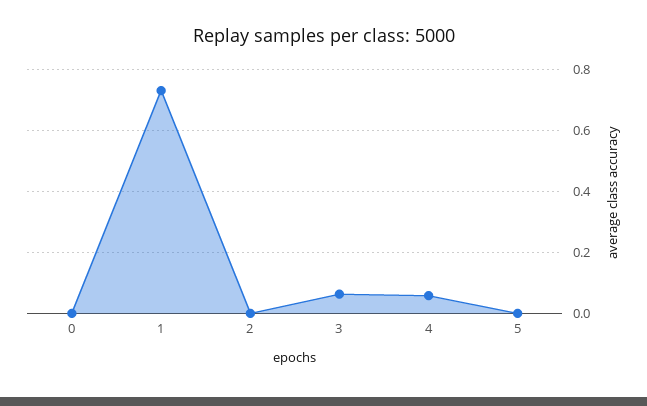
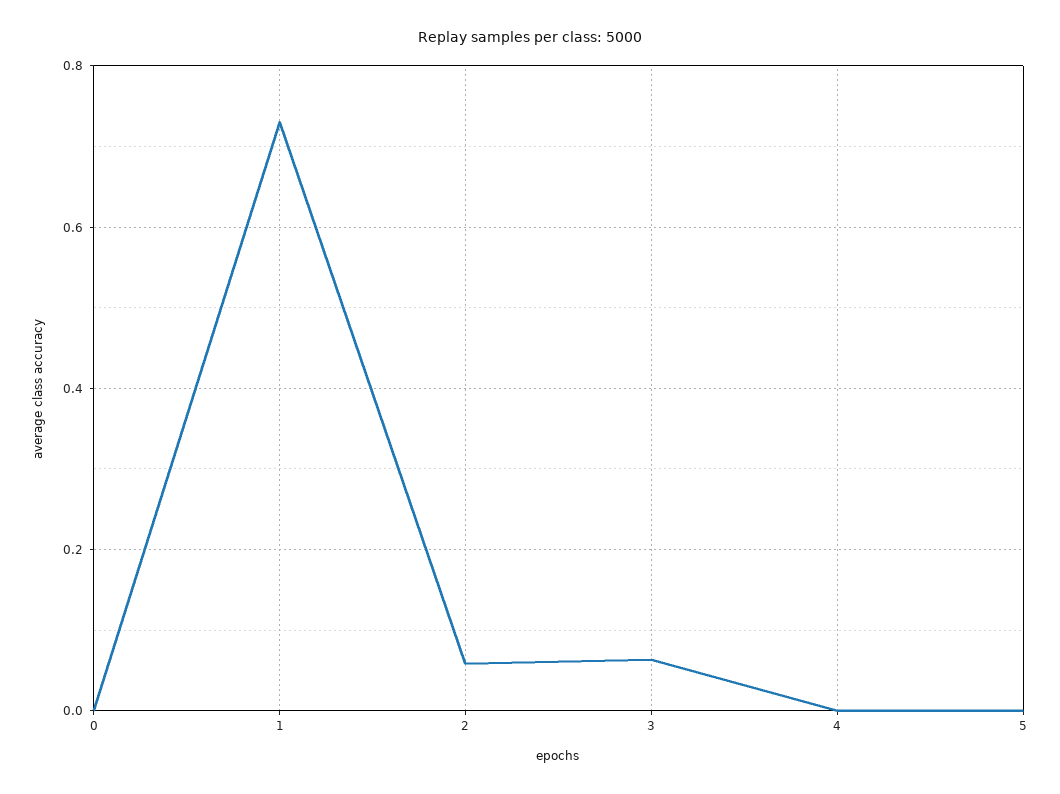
2: 0 -> 0.06
4: 0.06 -> 0

